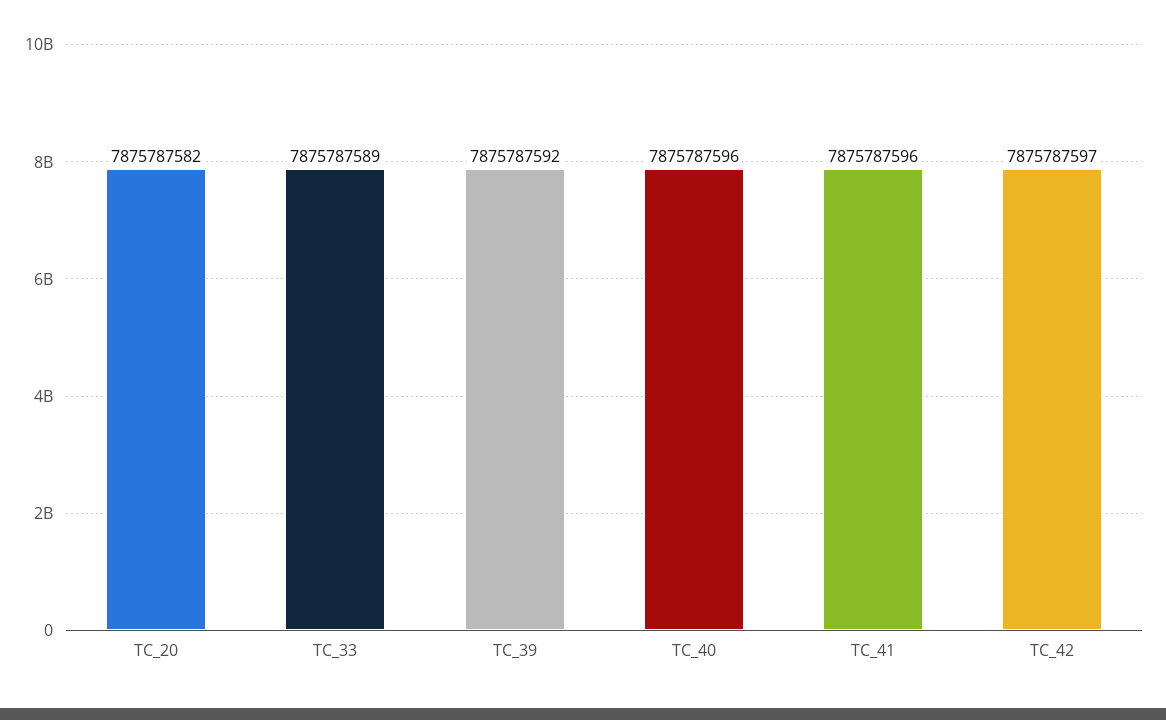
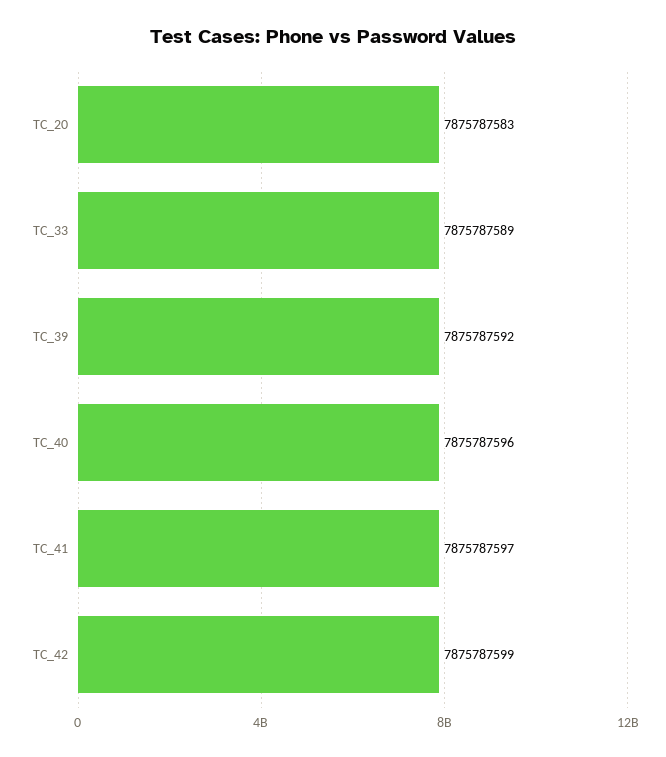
TC_20: 7875787582 -> 7875787583
TC_41: 7875787596 -> 7875787597
TC_42: 7875787597 -> 7875787599

